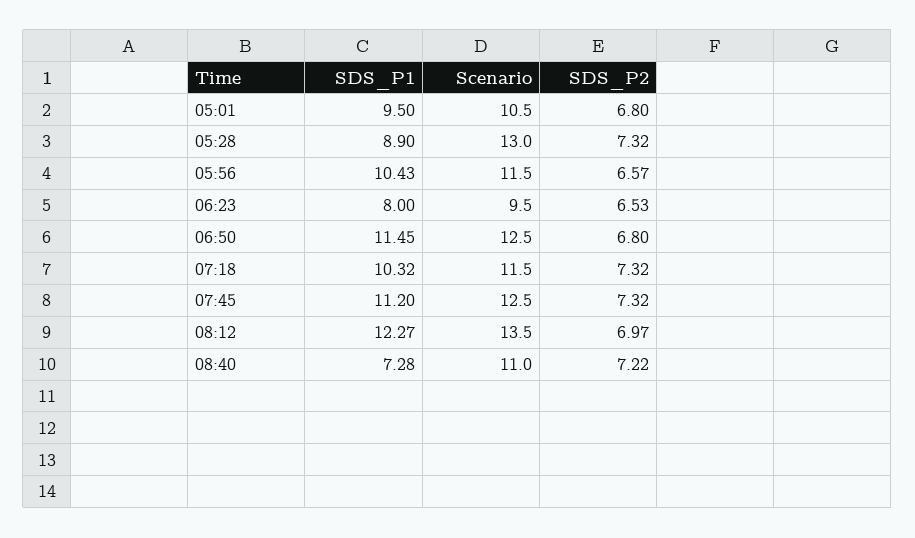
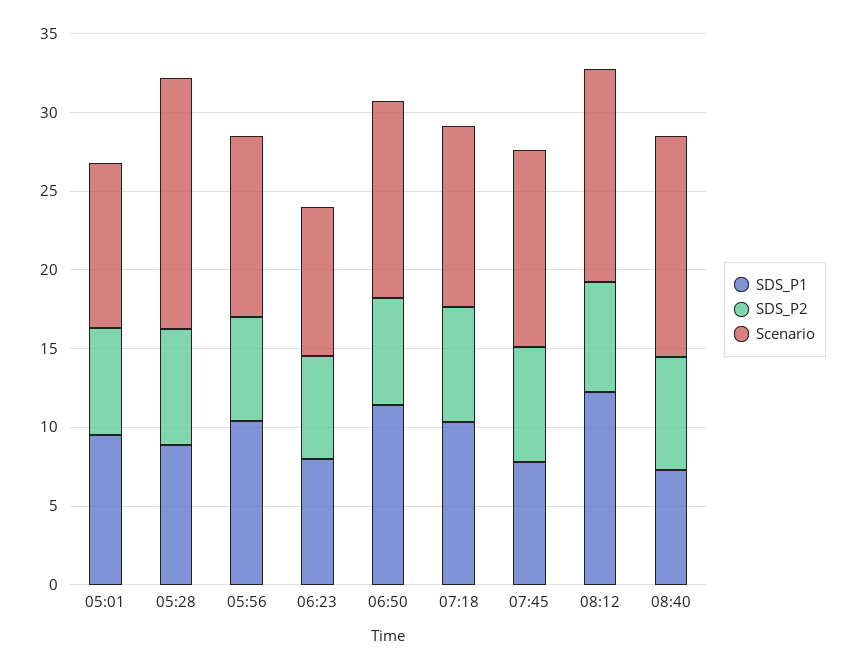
Scenario, 05:28: 13 -> 16
SDS_P1, 07:45: 11.2 -> 8
Scenario, 08:40: 11 -> 14

